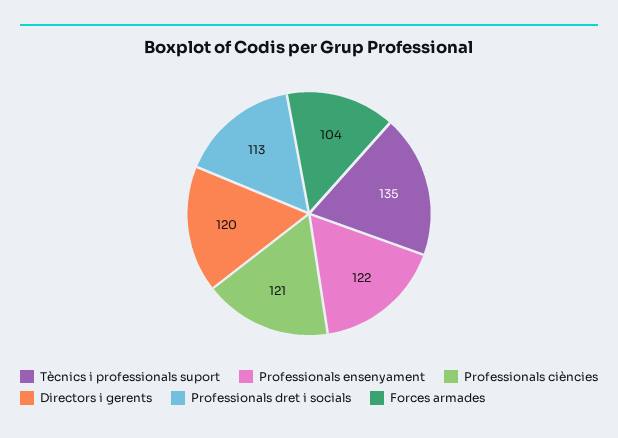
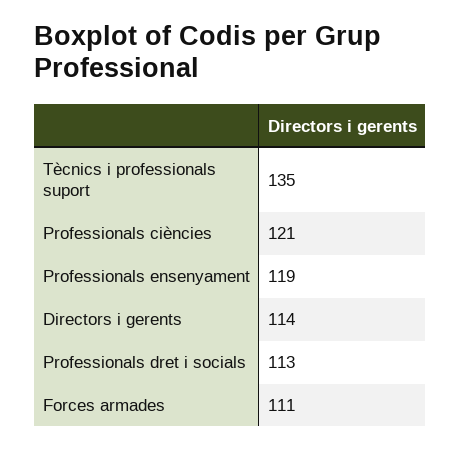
Professionals ensenyament: 122 -> 119
Directors i gerents: 120 -> 114
Forces armades: 104 -> 111

